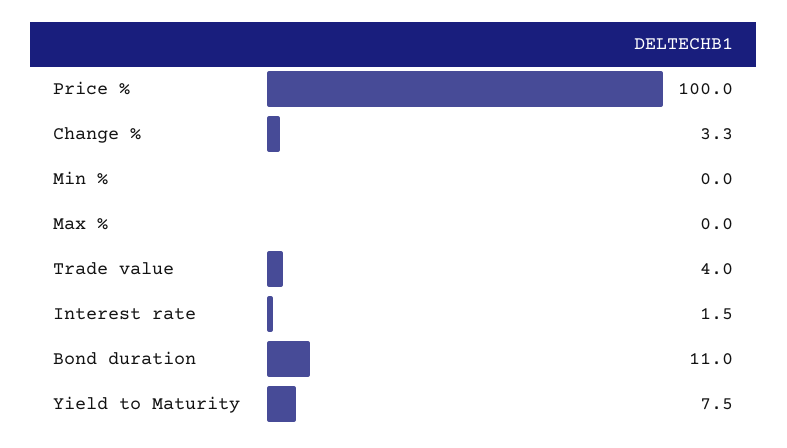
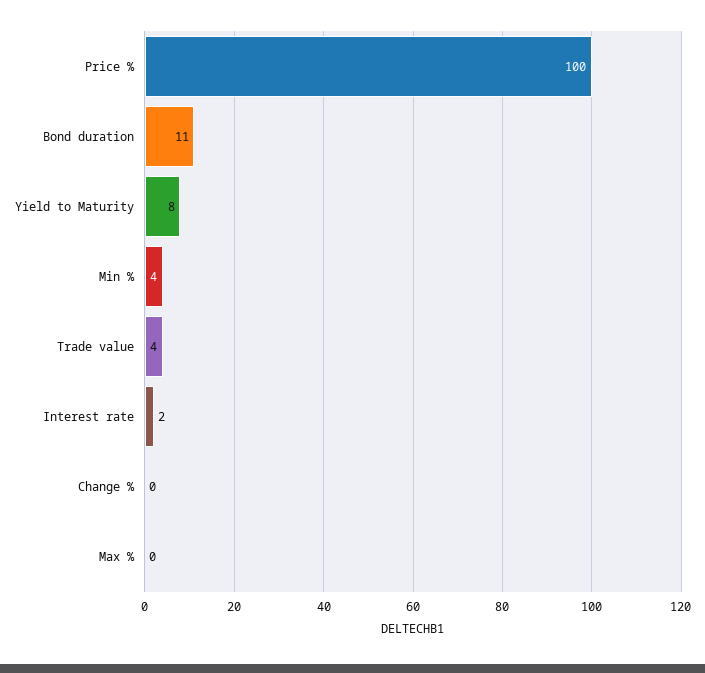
Change %: 3.3 -> 0
Min %: 0 -> 4

